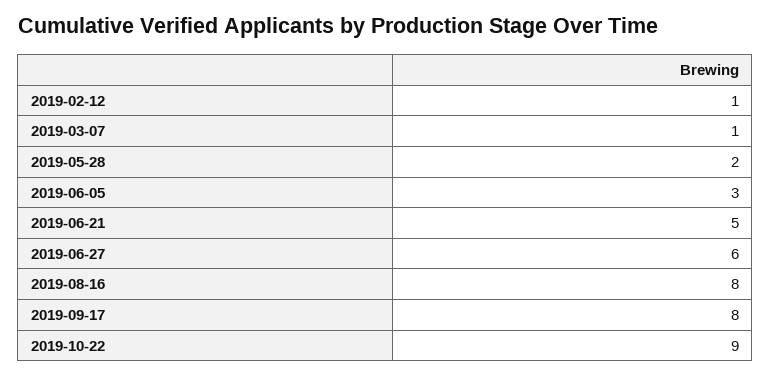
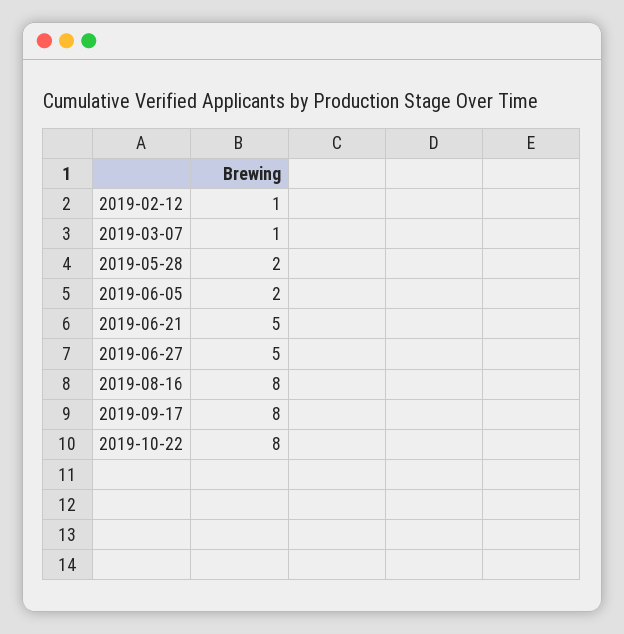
2019-06-05: 3 -> 2
2019-06-27: 6 -> 5
2019-10-22: 9 -> 8

